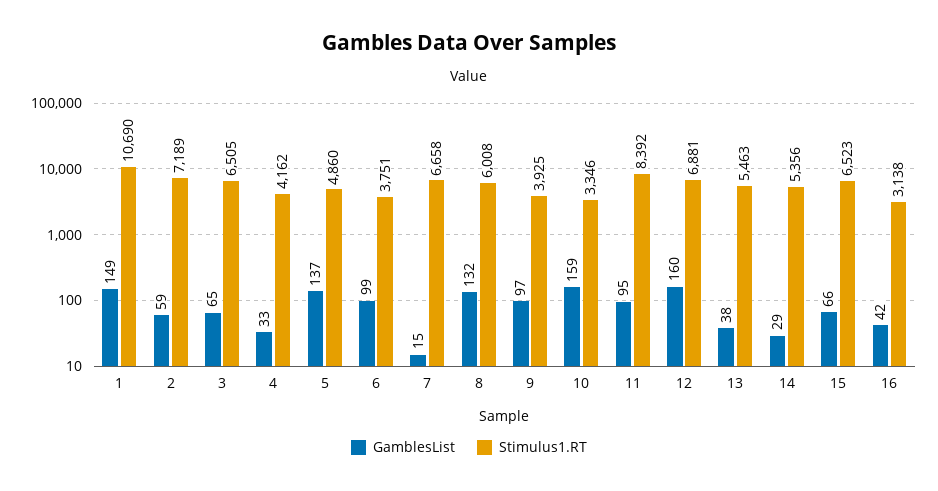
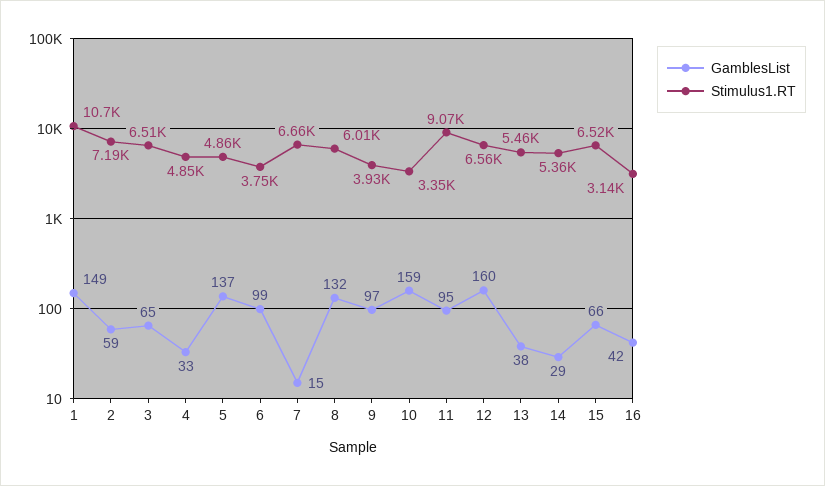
Stimulus1.RT, 4: 4162 -> 4850
Stimulus1.RT, 11: 8392 -> 9070
Stimulus1.RT, 12: 6881 -> 6560

